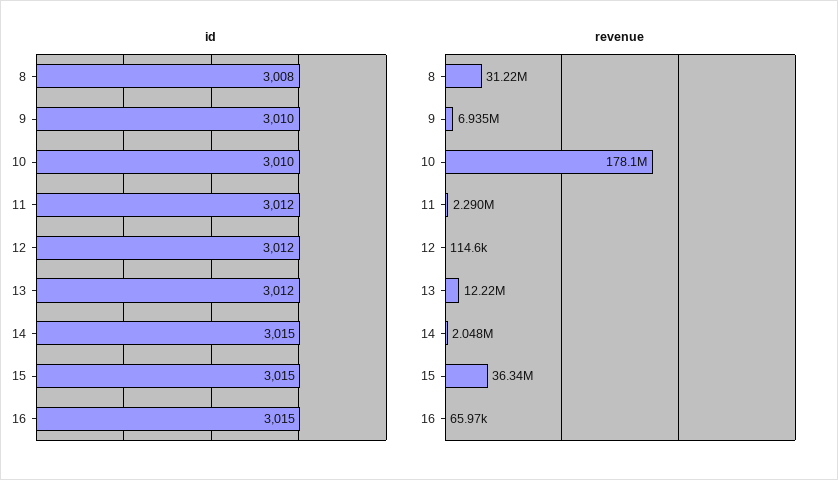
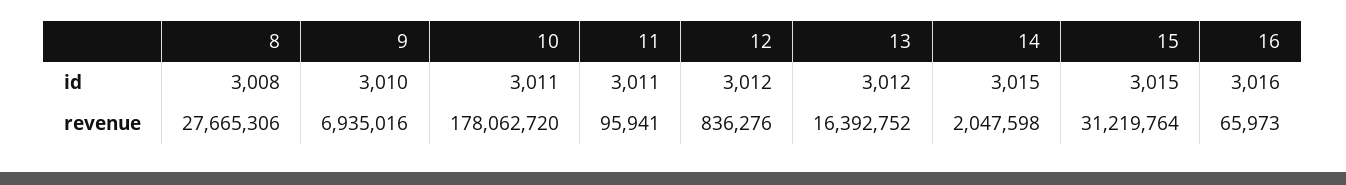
id, 10: 3010 -> 3011
id, 11: 3012 -> 3011
id, 16: 3015 -> 3016
revenue, 8: 31220000 -> 27665306
revenue, 11: 2290000 -> 95941
revenue, 12: 114600 -> 836276
revenue, 13: 12220000 -> 16392752
revenue, 15: 36340000 -> 31219764

